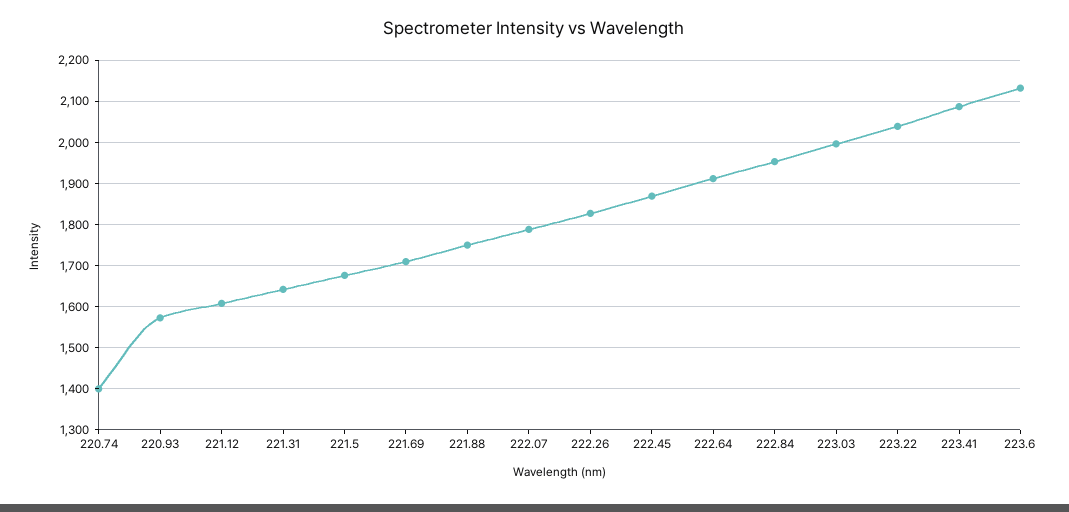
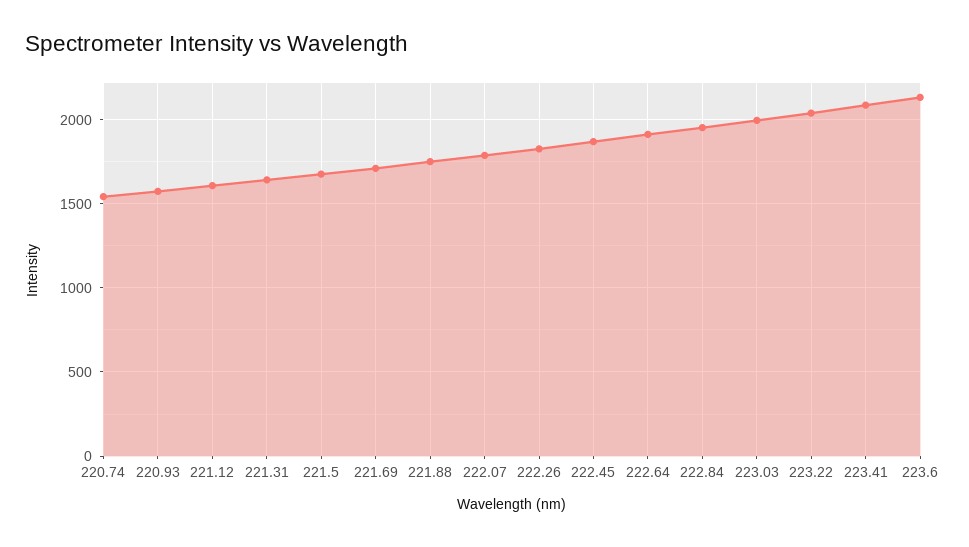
220.74: 1400 -> 1550

